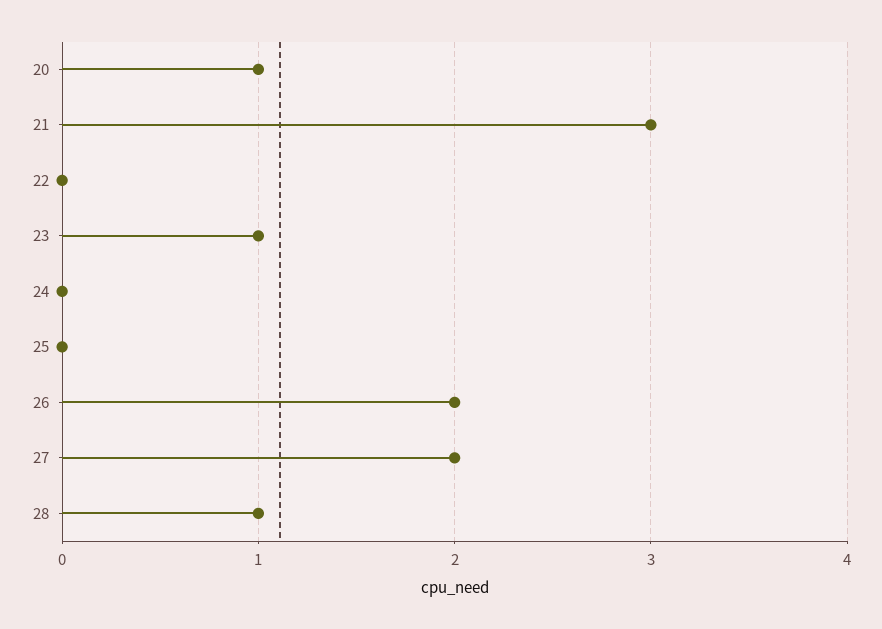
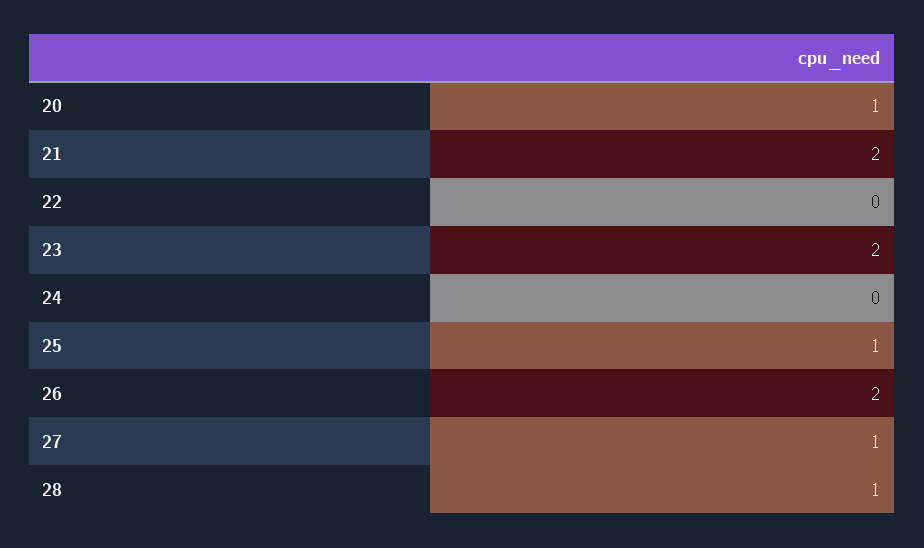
21: 3 -> 2
23: 1 -> 2
25: 0 -> 1
27: 2 -> 1

